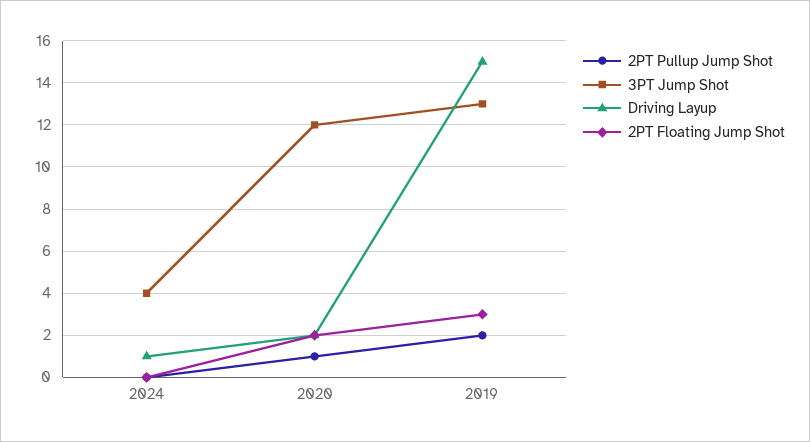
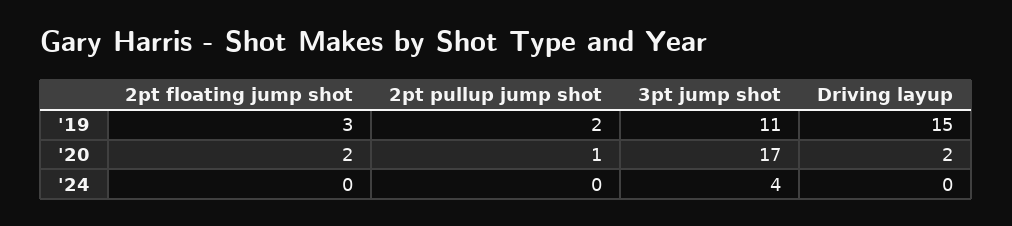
Driving Layup, 2024: 1 -> 0
3PT Jump Shot, 2020: 12 -> 17
3PT Jump Shot, 2019: 13 -> 11

